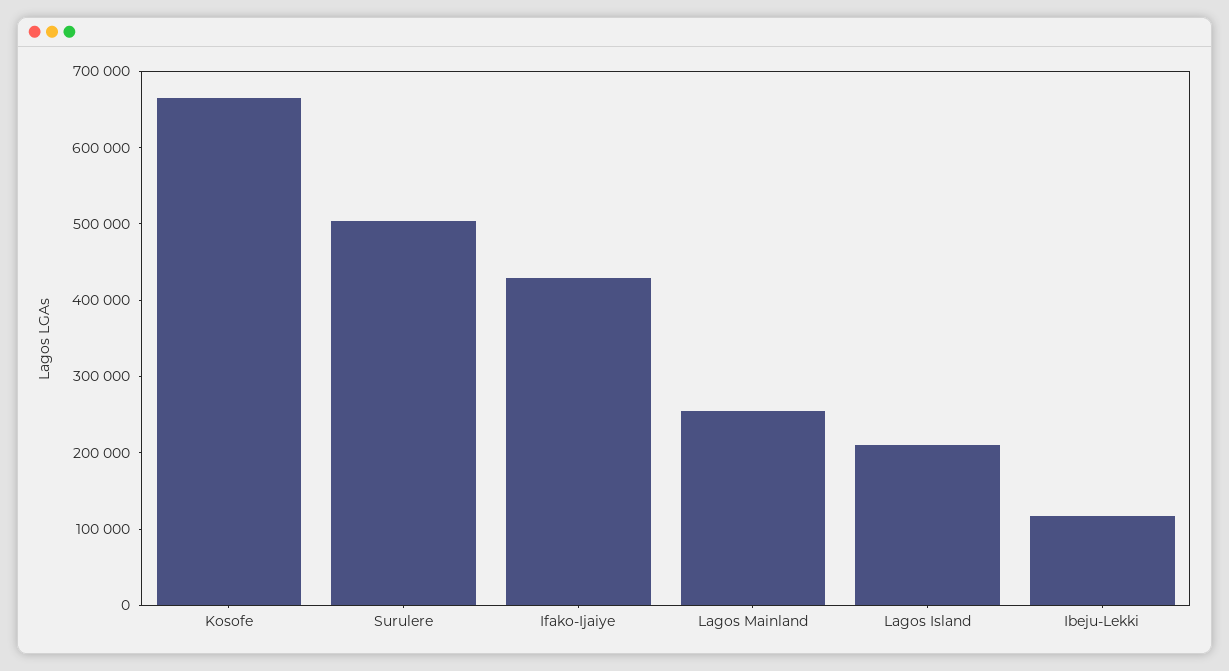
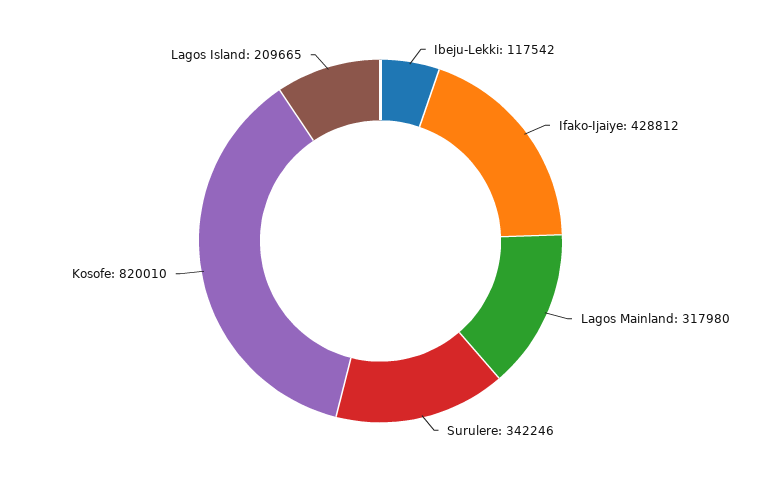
Kosofe: 660000 -> 820010
Surulere: 500000 -> 342246
Lagos Mainland: 260000 -> 317980

